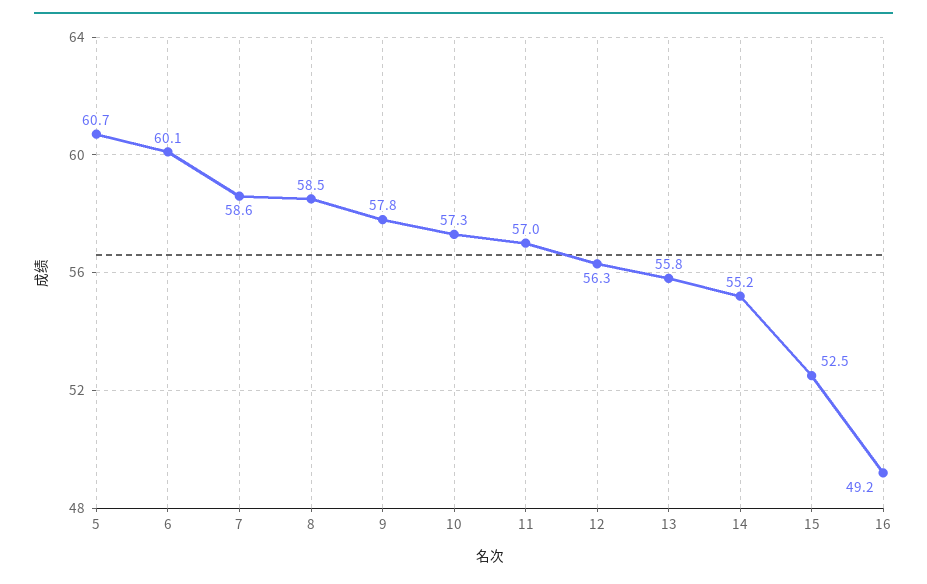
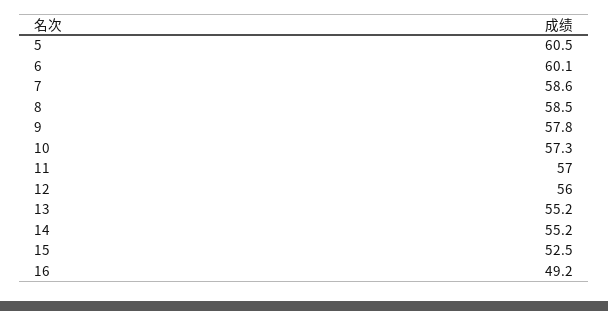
5: 60.7 -> 60.5
12: 56.3 -> 56
13: 55.8 -> 55.2

